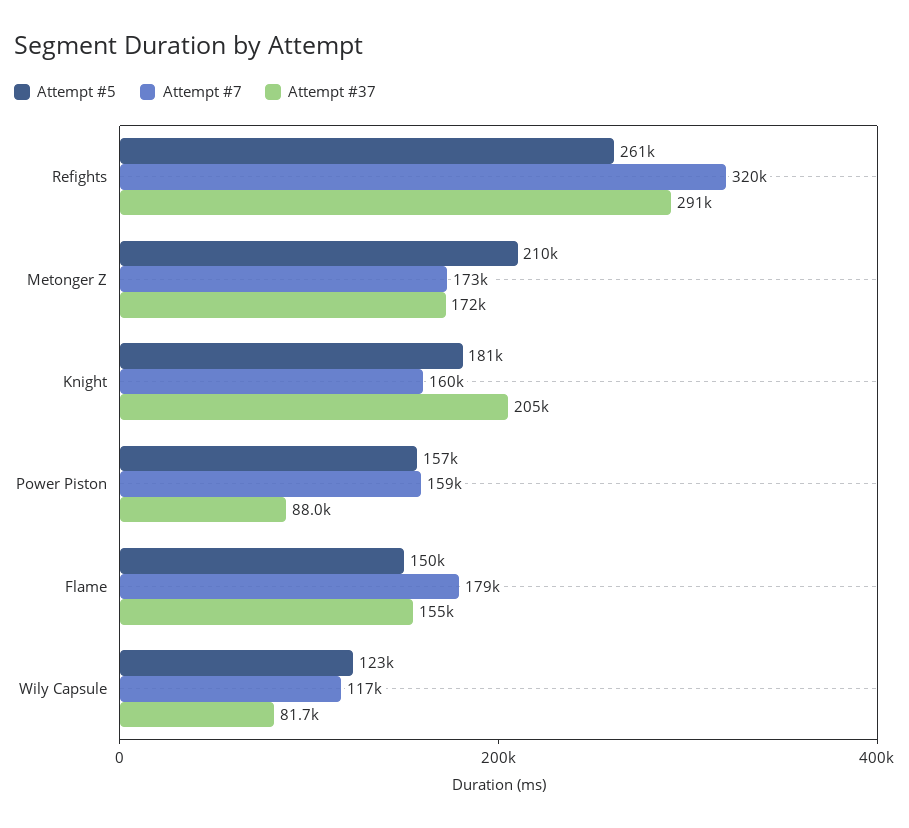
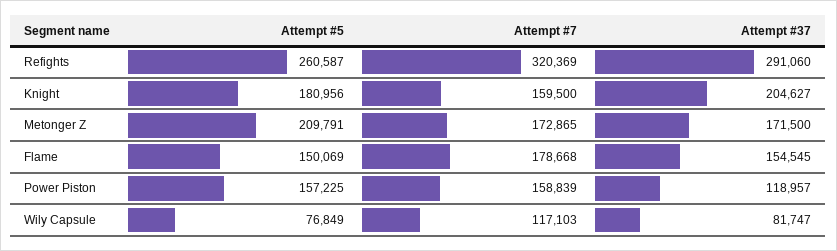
Attempt #37, Power Piston: 88000 -> 118957
Attempt #5, Wily Capsule: 123000 -> 76849

